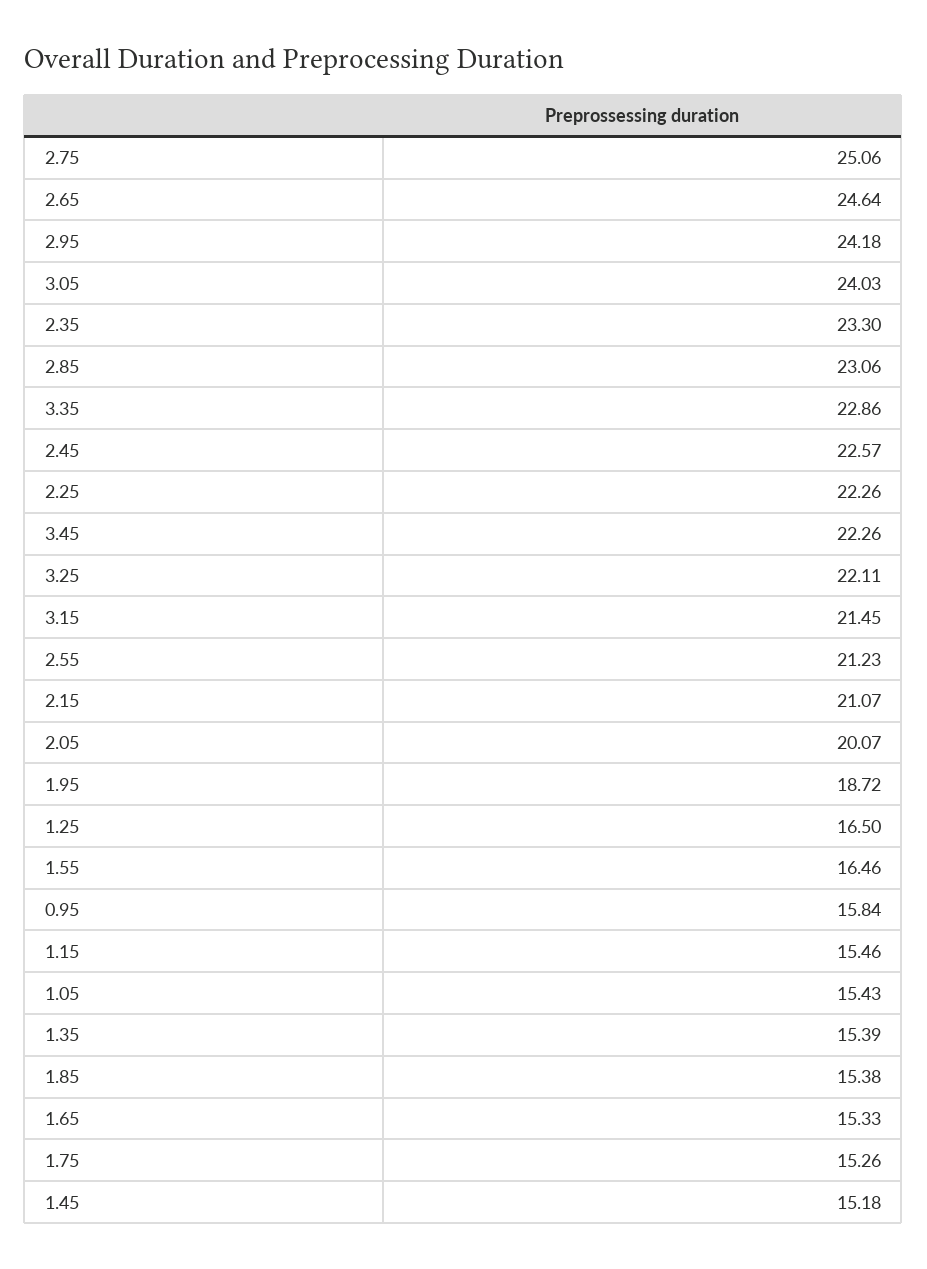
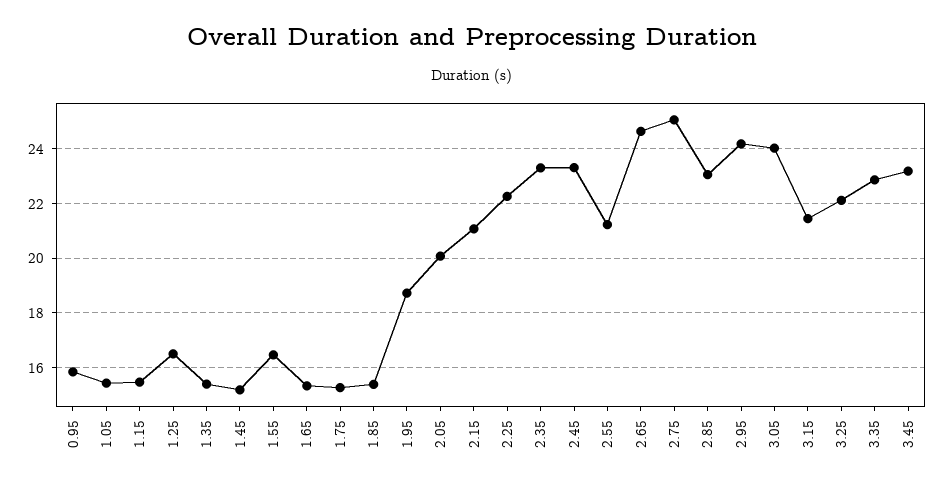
2.45: 22.57 -> 23.25
3.45: 22.26 -> 23.25

